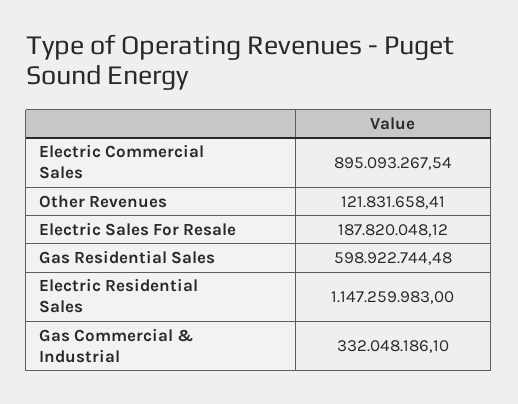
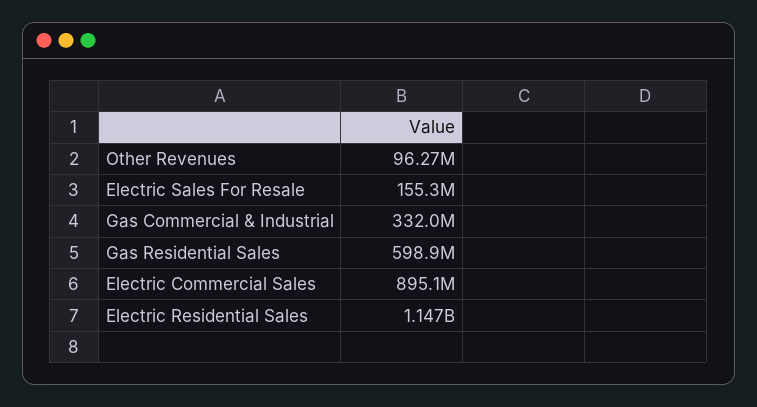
Other Revenues: 121831658.41 -> 96270000
Electric Sales For Resale: 187820048.12 -> 155300000

